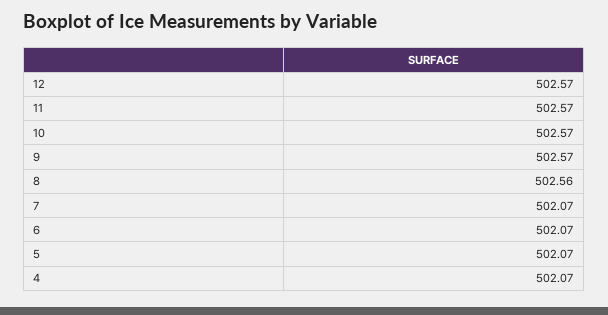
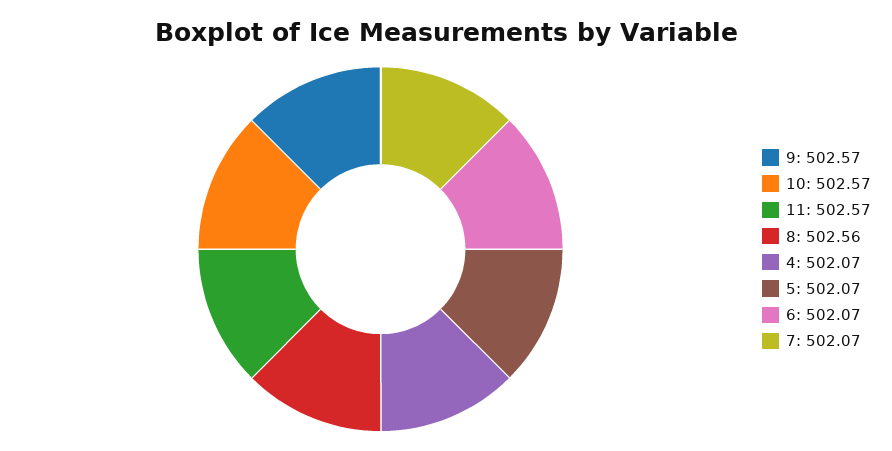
12: 502.57 -> none

